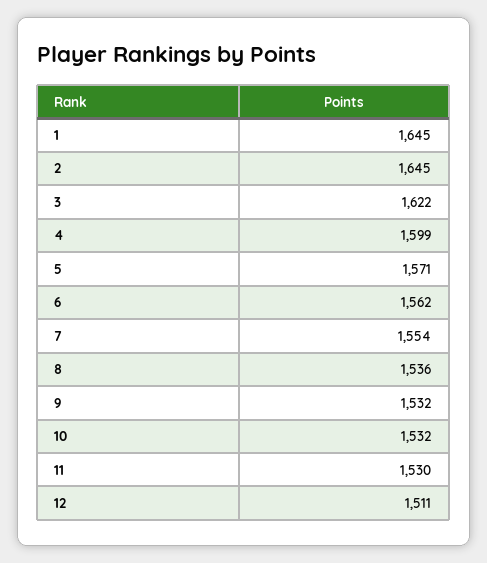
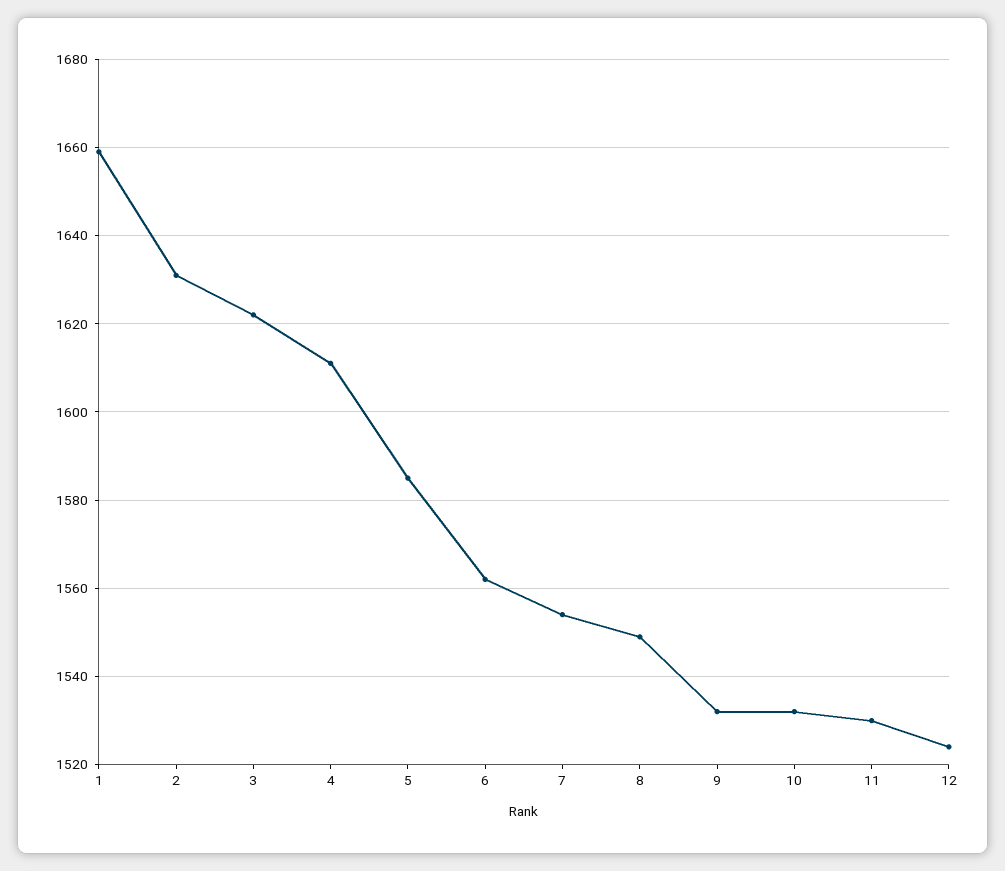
1: 1645 -> 1660
2: 1645 -> 1630
4: 1599 -> 1610
5: 1571 -> 1585
8: 1536 -> 1550
12: 1511 -> 1525

